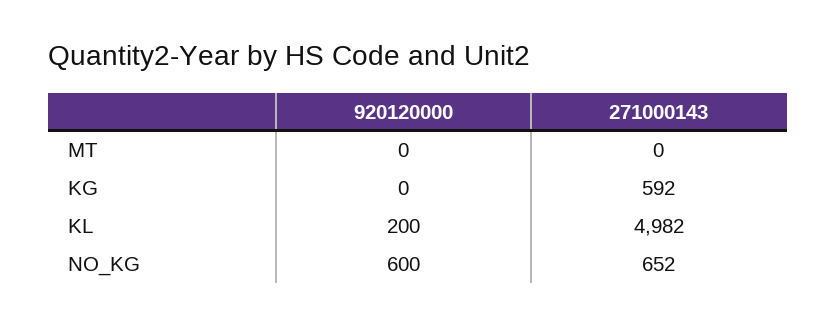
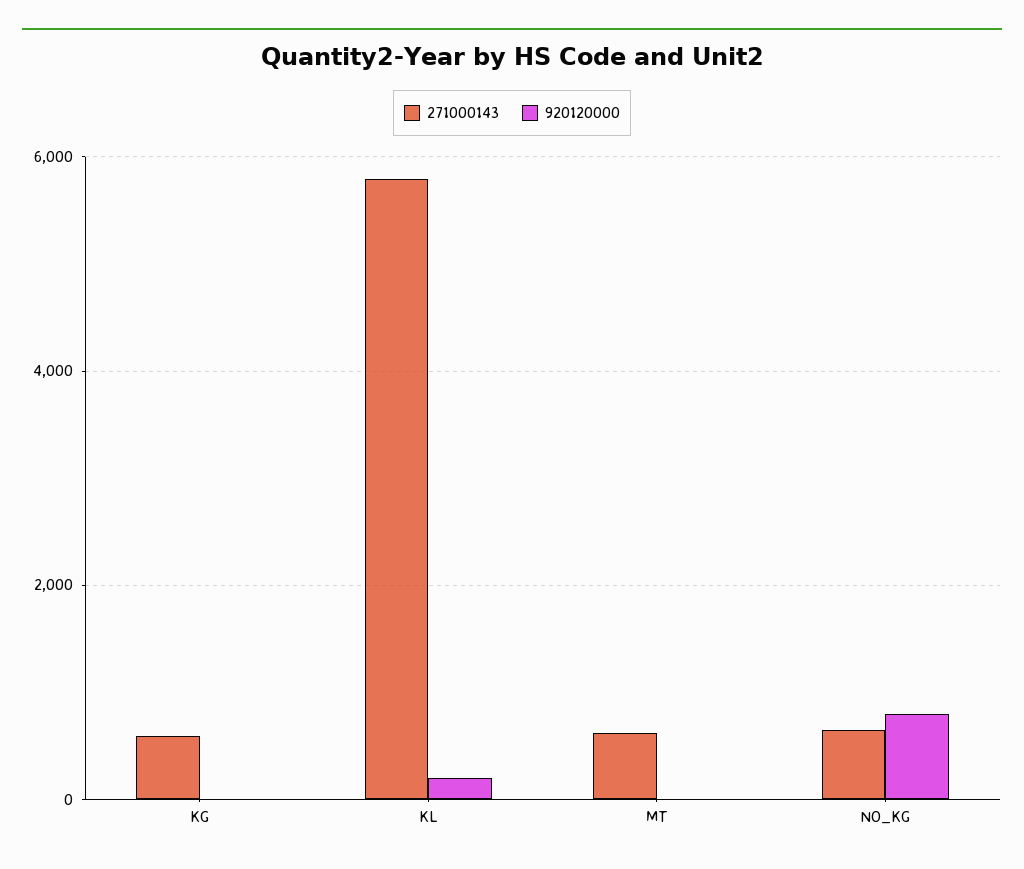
271000143, MT: 0 -> 600
271000143, KL: 4982 -> 5800
920120000, NO_KG: 600 -> 800

